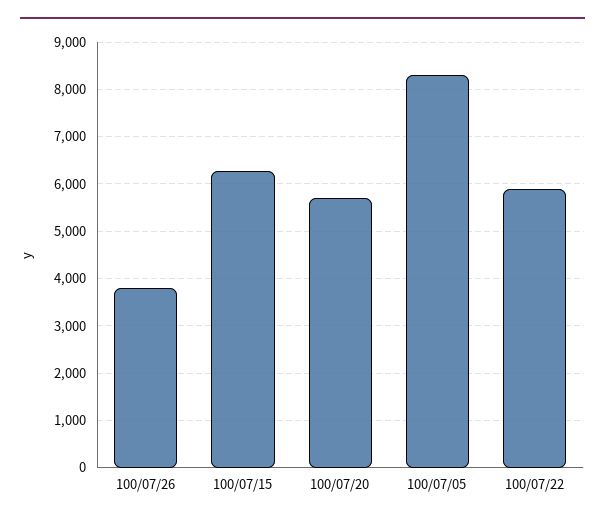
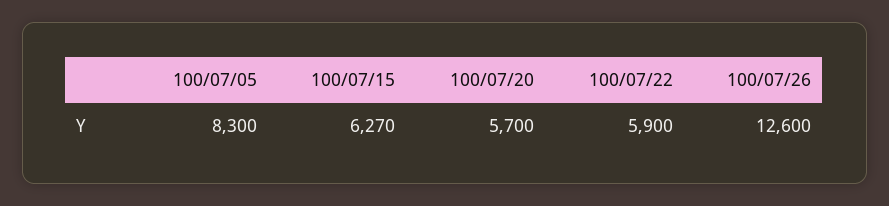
100/07/26: 3800 -> 12600

